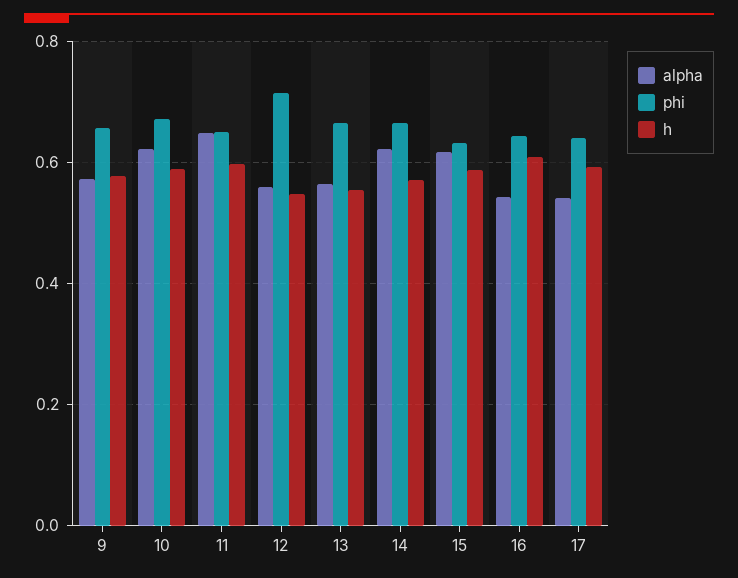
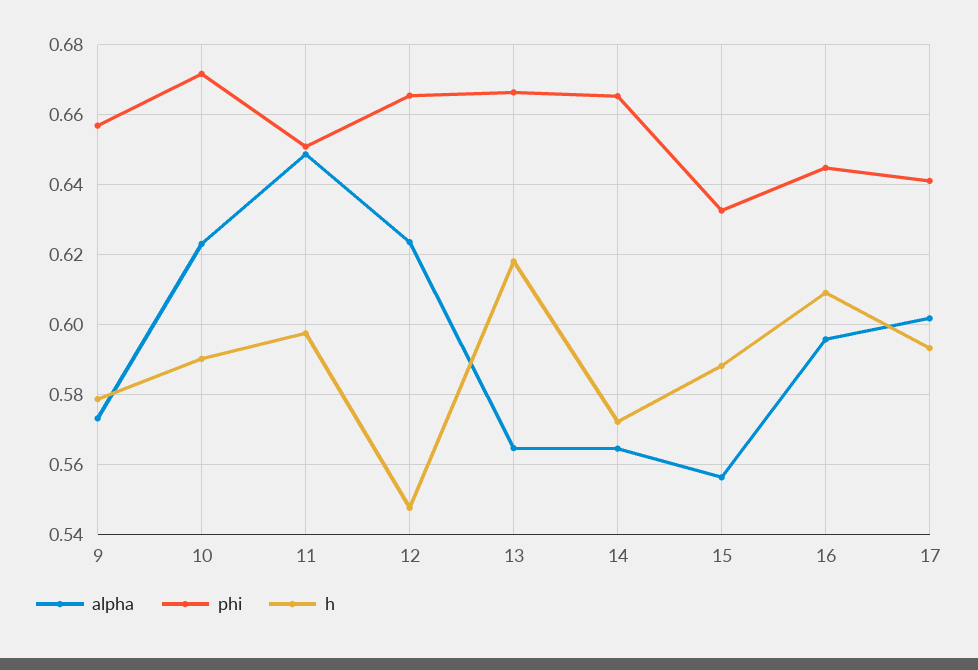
alpha, 12: 0.56 -> 0.624
phi, 12: 0.72 -> 0.666
h, 13: 0.56 -> 0.618
alpha, 14: 0.62 -> 0.564
alpha, 15: 0.62 -> 0.556
alpha, 16: 0.54 -> 0.596
alpha, 17: 0.54 -> 0.602

